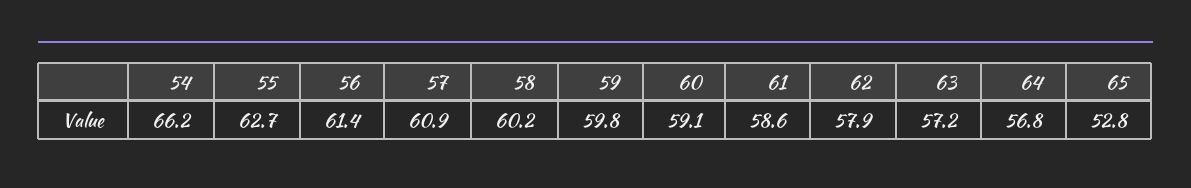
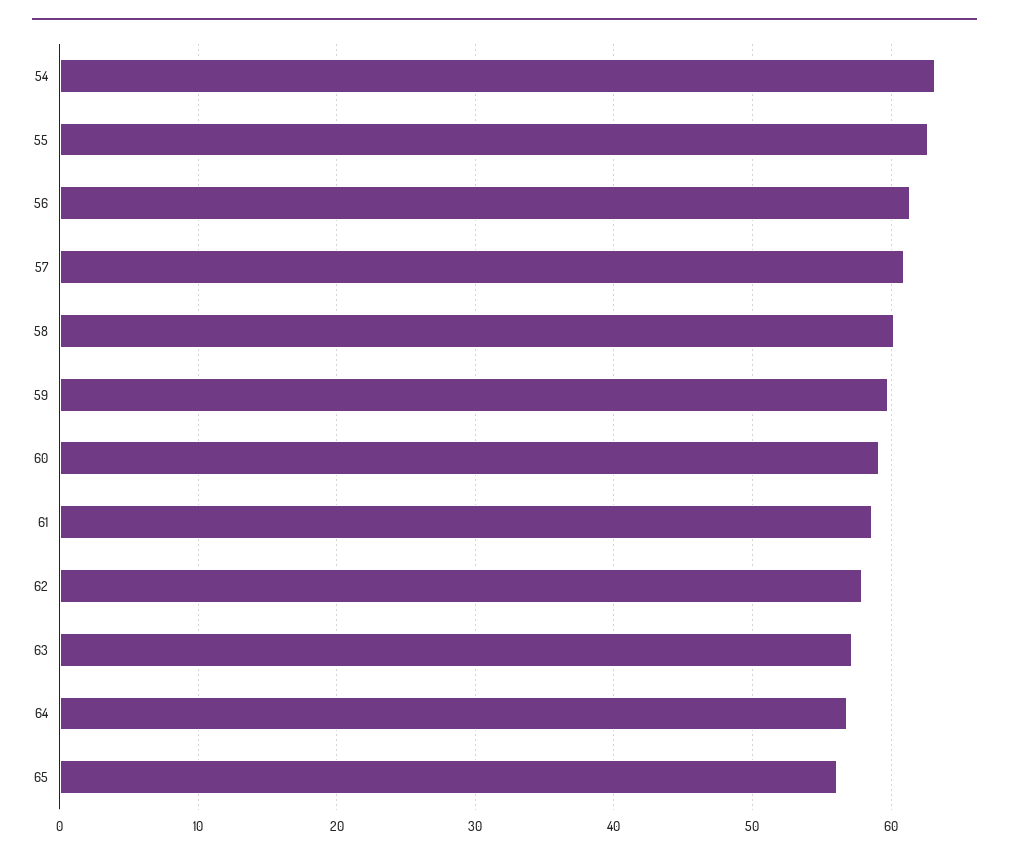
54: 66.2 -> 63
65: 52.8 -> 56

